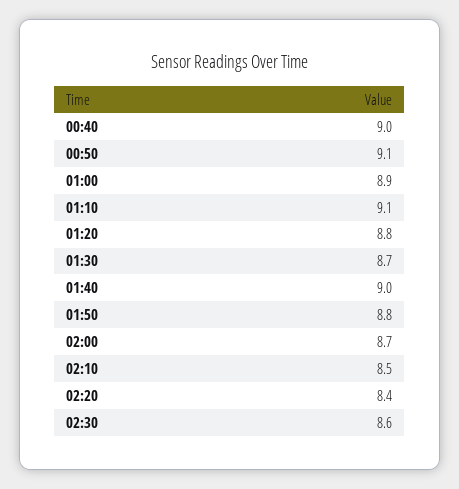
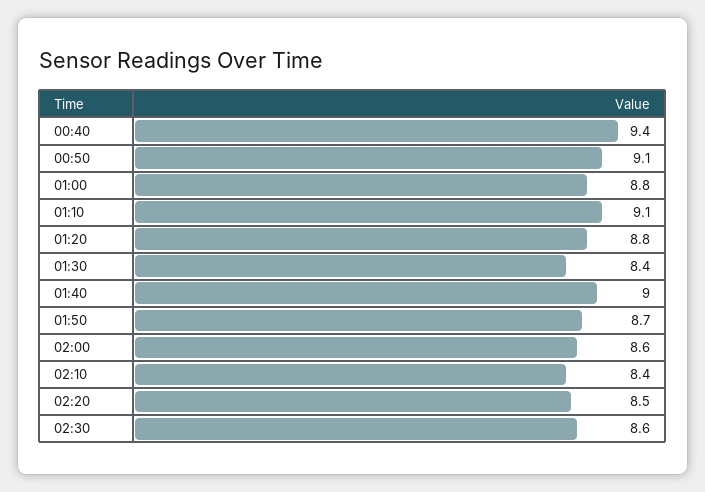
00:40: 9 -> 9.4
01:00: 8.9 -> 8.8
01:30: 8.7 -> 8.4
01:50: 8.8 -> 8.7
02:00: 8.7 -> 8.6
02:10: 8.5 -> 8.4
02:20: 8.4 -> 8.5

